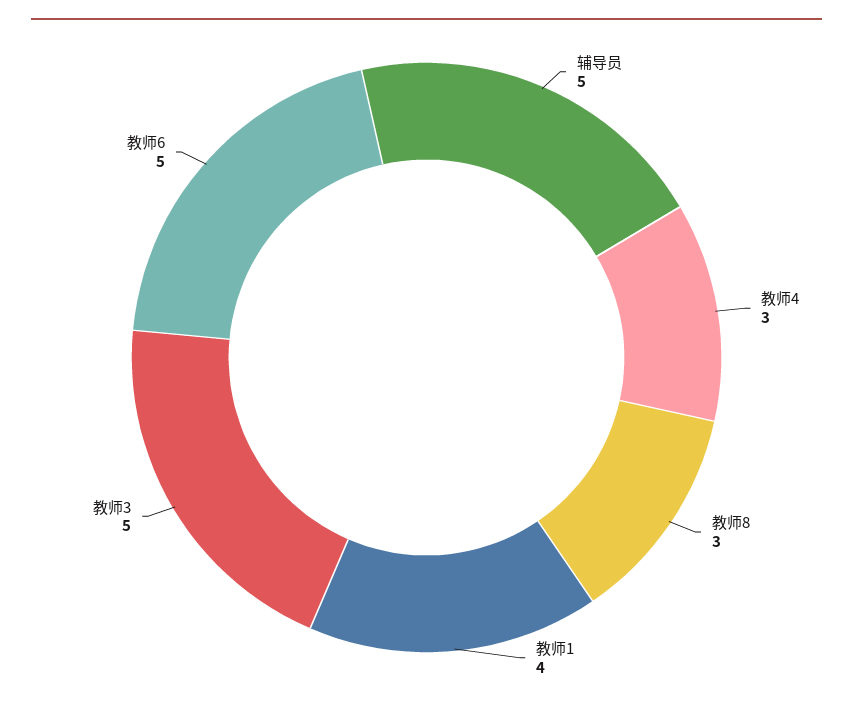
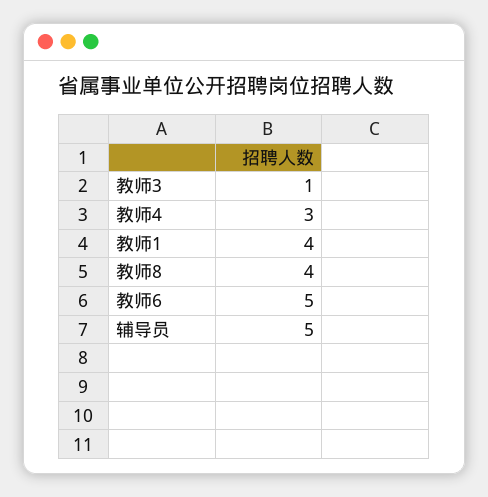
教师8: 3 -> 4
教师3: 5 -> 1

